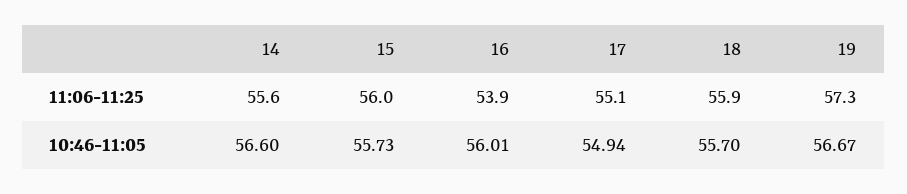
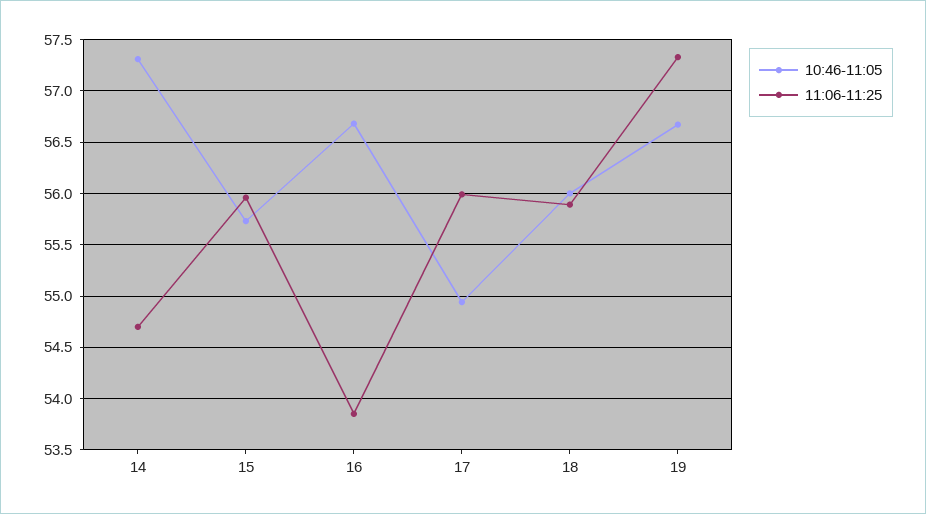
11:06-11:25, 14: 55.6 -> 54.7
11:06-11:25, 17: 55.1 -> 56
10:46-11:05, 14: 56.6 -> 57.3
10:46-11:05, 16: 56.01 -> 56.7
10:46-11:05, 18: 55.7 -> 56

